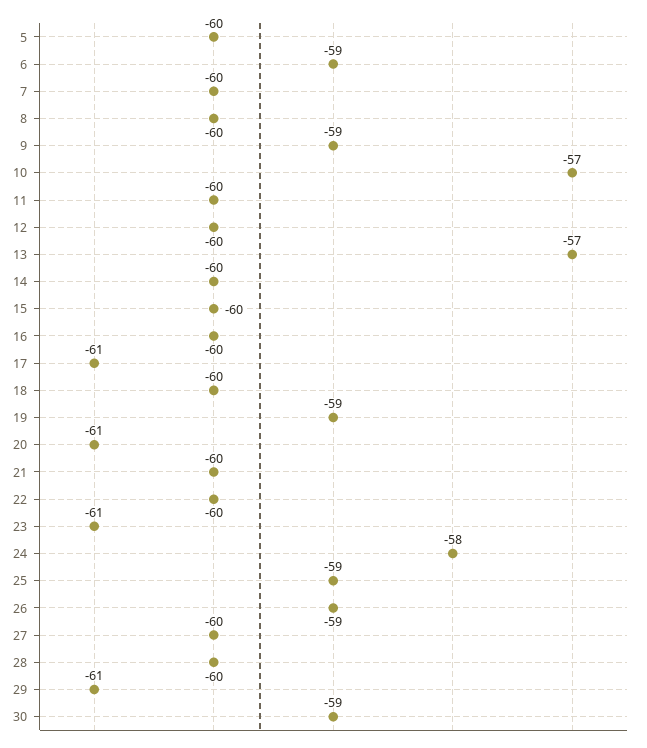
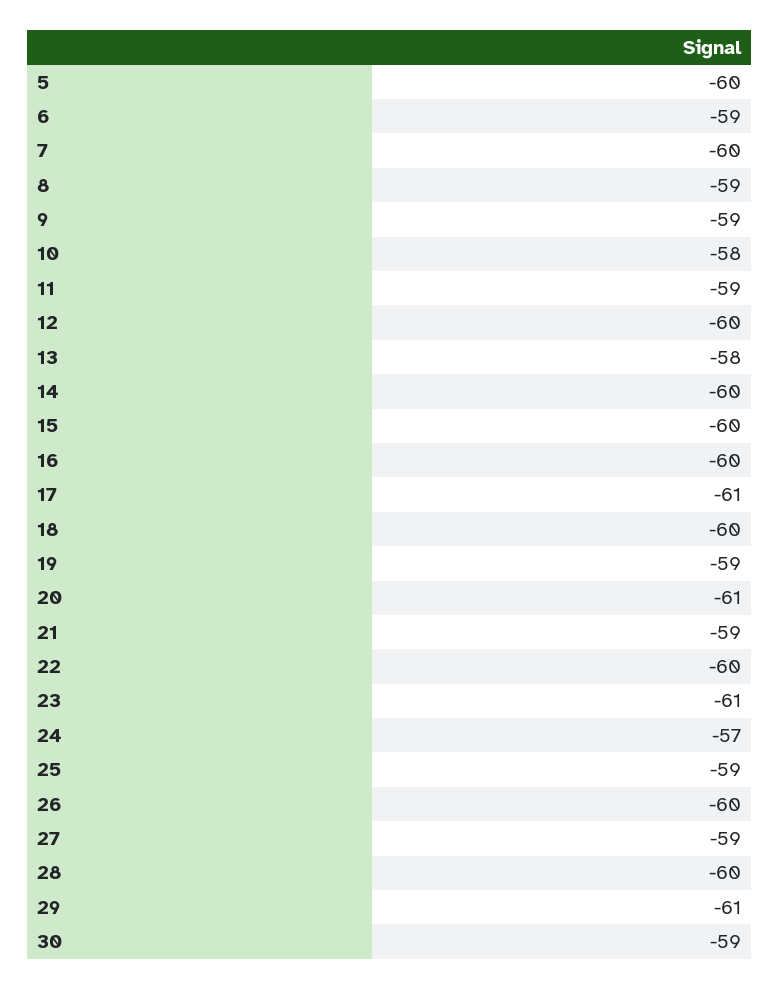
8: -60 -> -59
10: -57 -> -58
11: -60 -> -59
13: -57 -> -58
21: -60 -> -59
24: -58 -> -57
26: -59 -> -60
27: -60 -> -59

